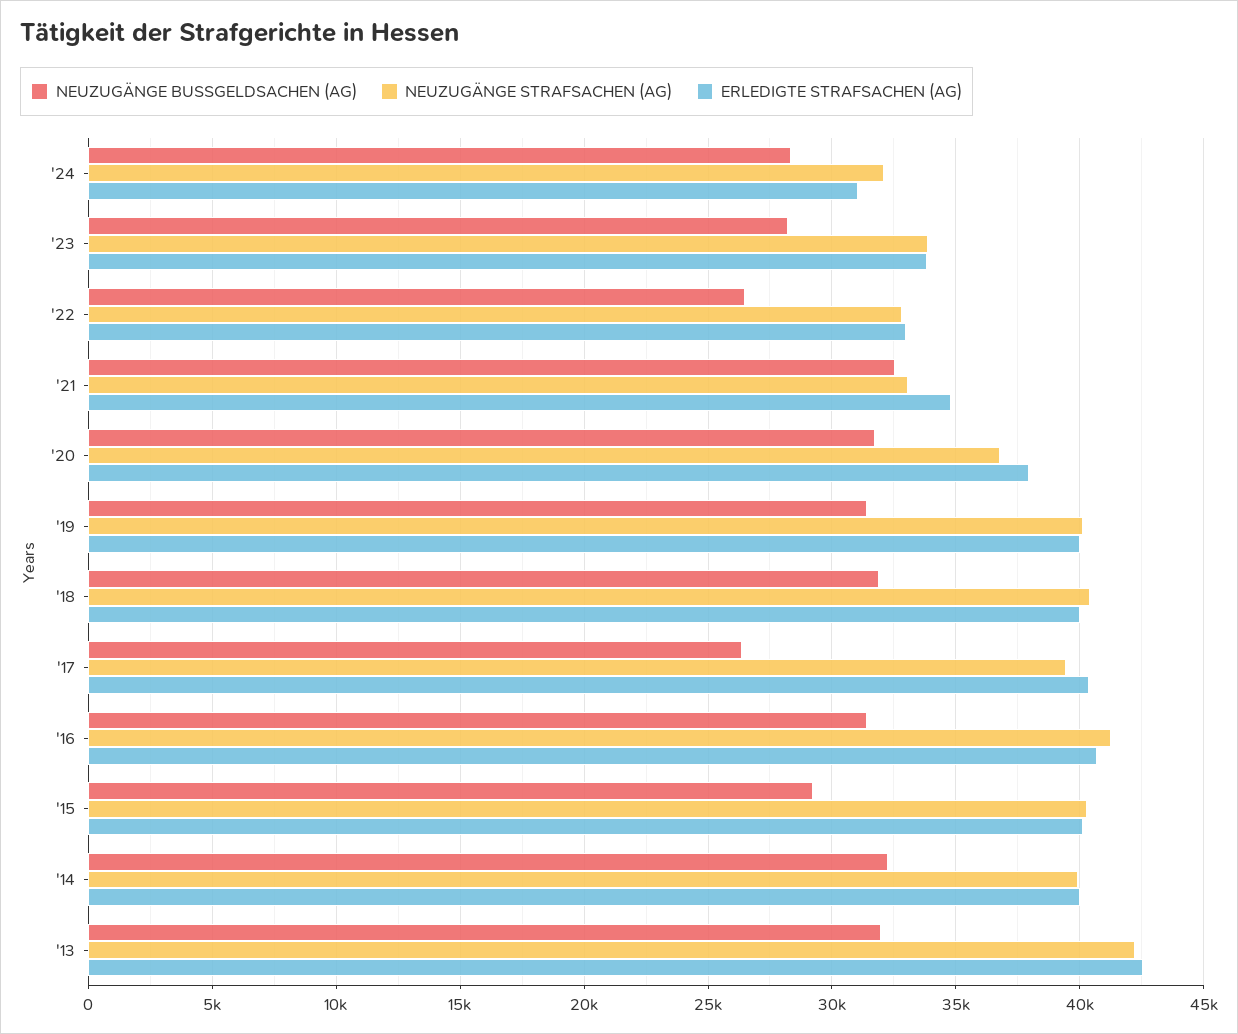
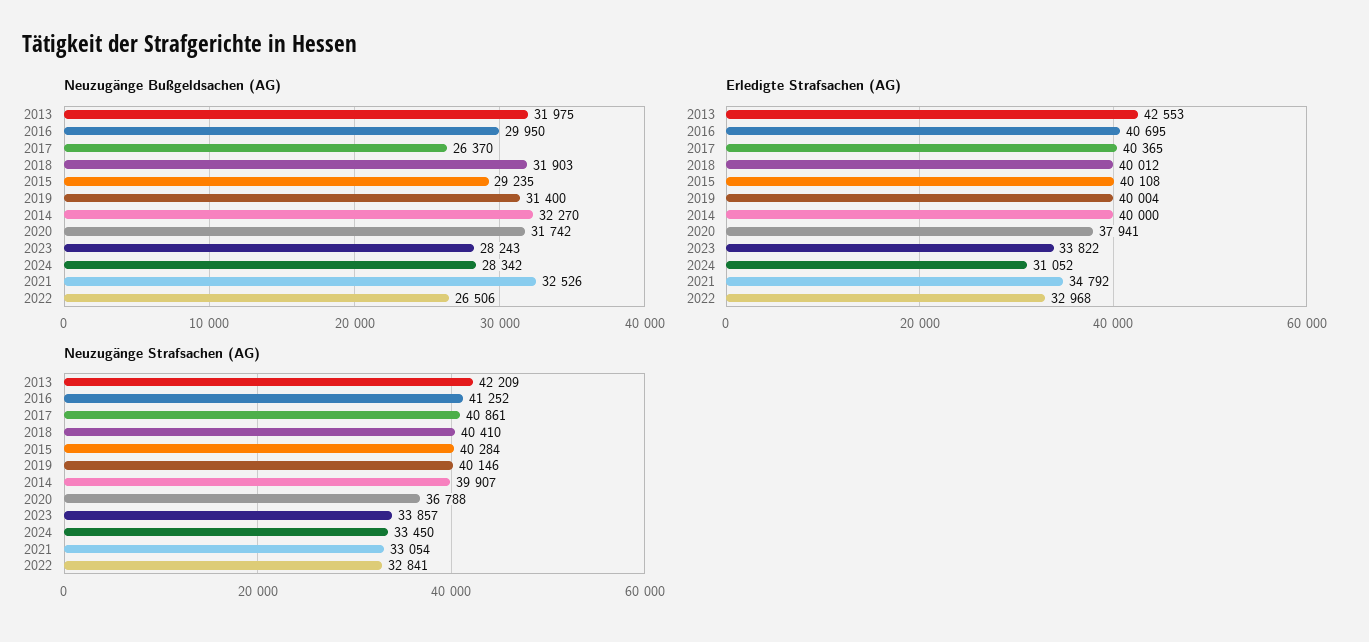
NEUZUGÄNGE STRAFSACHEN (AG), '24: 32000 -> 33450
NEUZUGÄNGE STRAFSACHEN (AG), '17: 39500 -> 40861
NEUZUGÄNGE BUSSGELDSACHEN (AG), '16: 31500 -> 29950

